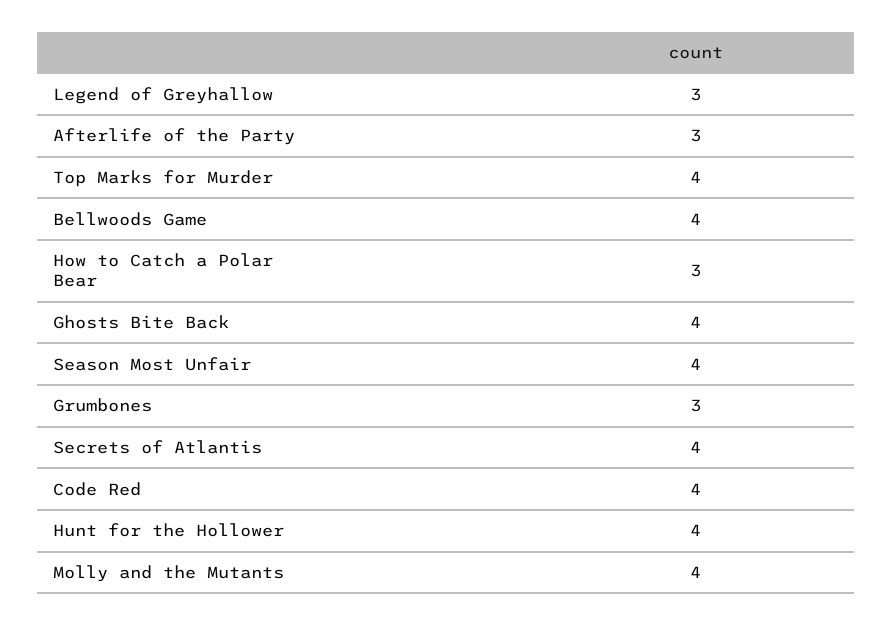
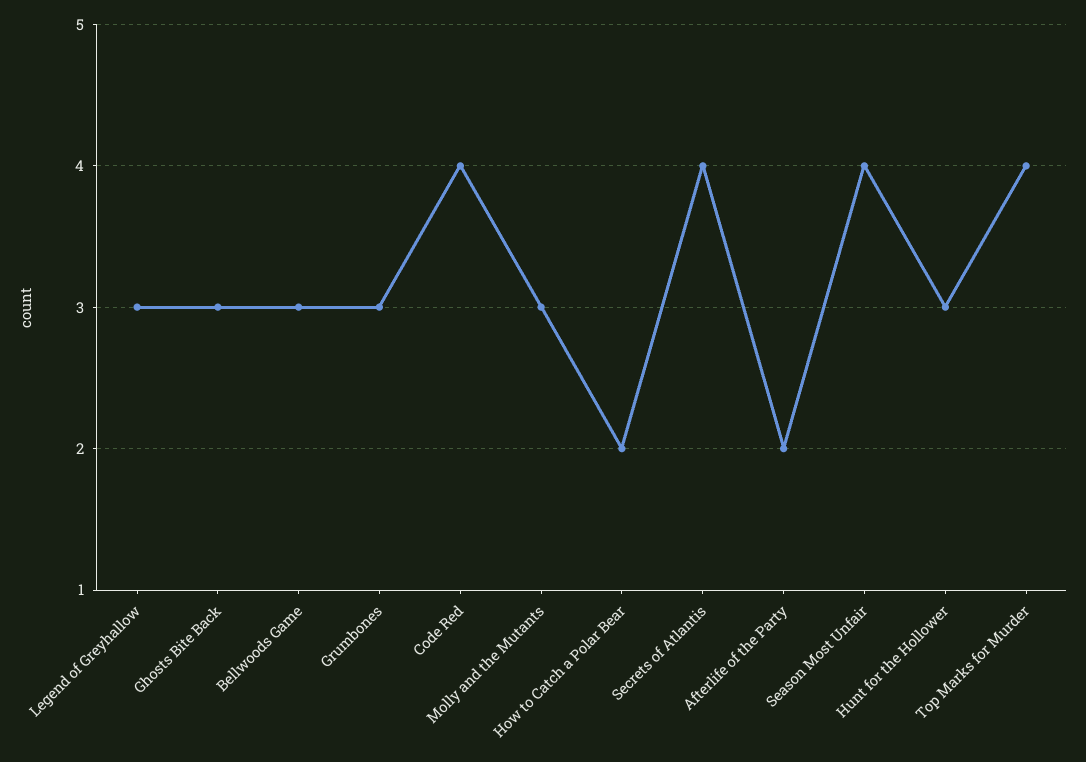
Afterlife of the Party: 3 -> 2
Bellwoods Game: 4 -> 3
How to Catch a Polar Bear: 3 -> 2
Ghosts Bite Back: 4 -> 3
Hunt for the Hollower: 4 -> 3
Molly and the Mutants: 4 -> 3

